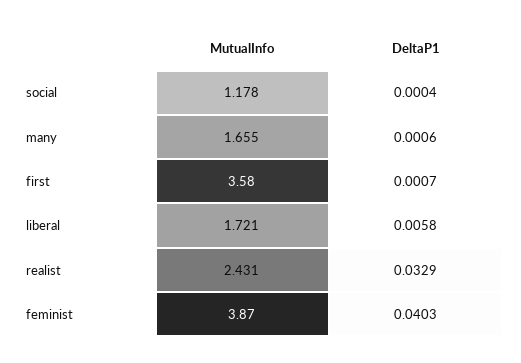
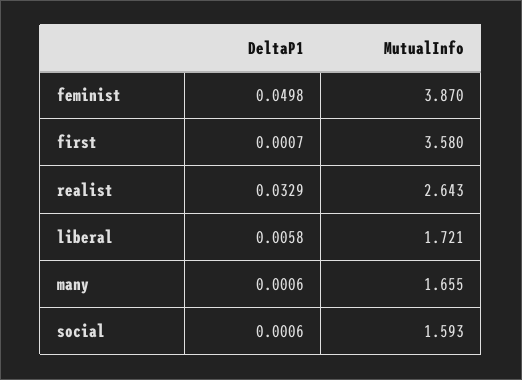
MutualInfo, social: 1.178 -> 1.593
DeltaP1, social: 0.0004 -> 0.0006
MutualInfo, realist: 2.431 -> 2.643
DeltaP1, feminist: 0.0403 -> 0.0498

